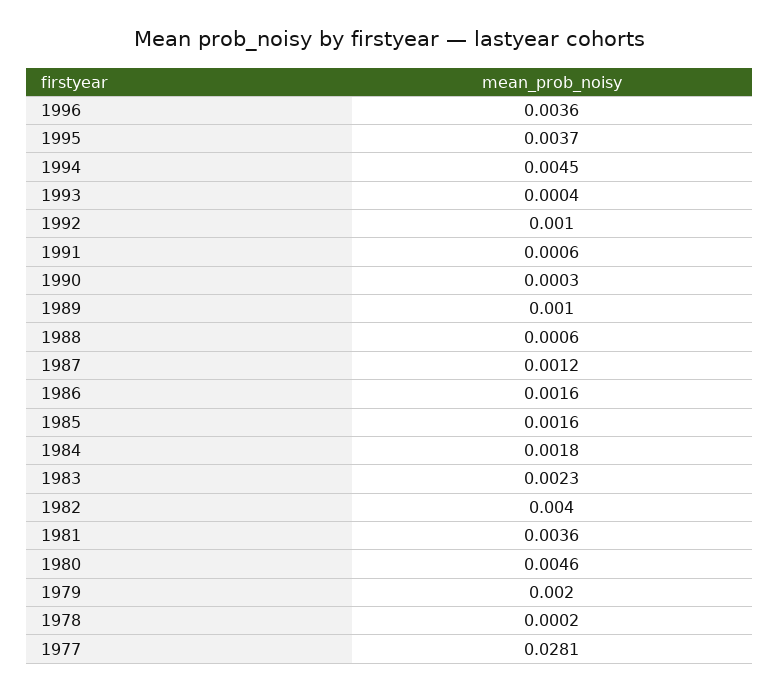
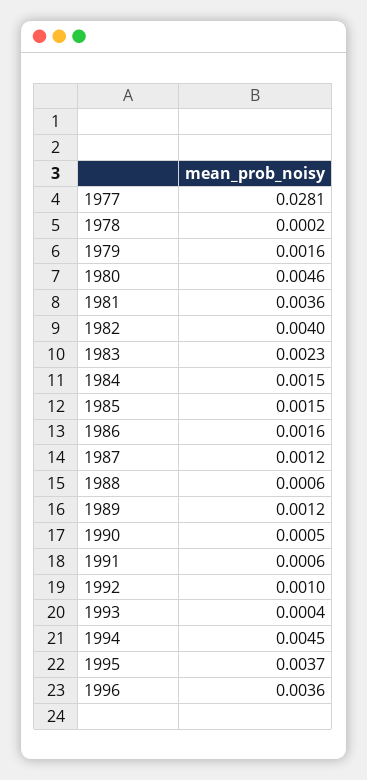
1990: 0.0003 -> 0.0005
1989: 0.001 -> 0.0012
1985: 0.0016 -> 0.0015
1984: 0.0018 -> 0.0015
1979: 0.002 -> 0.0016

